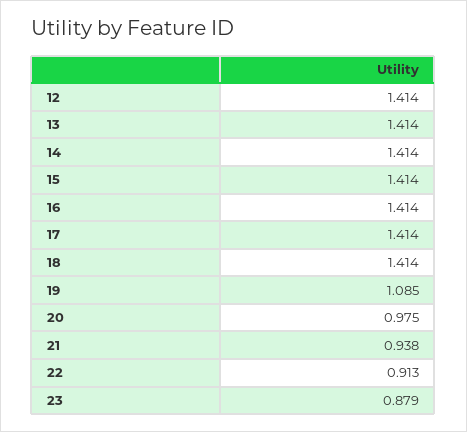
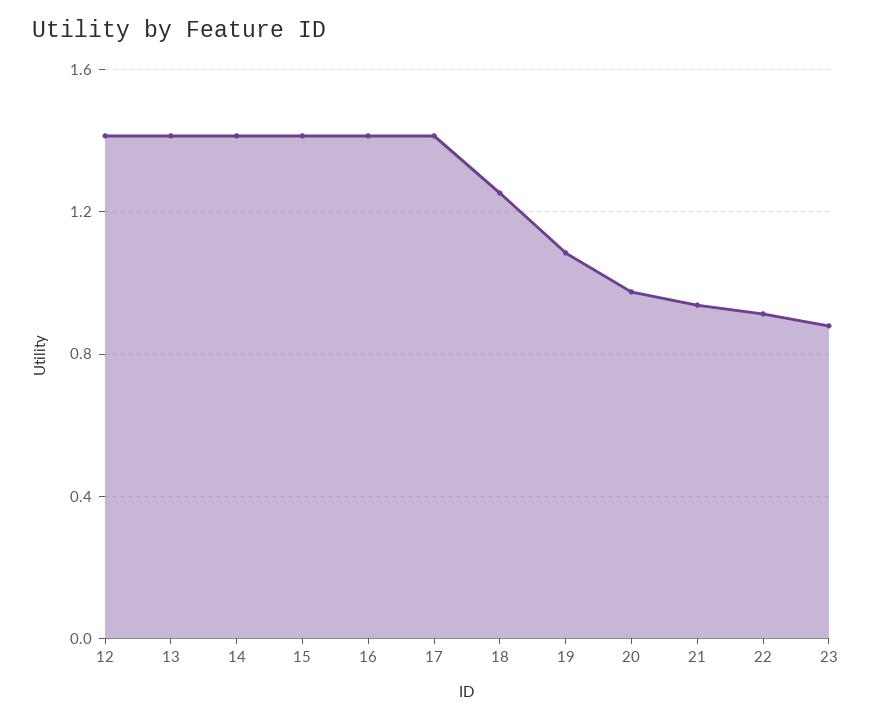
18: 1.414 -> 1.25

